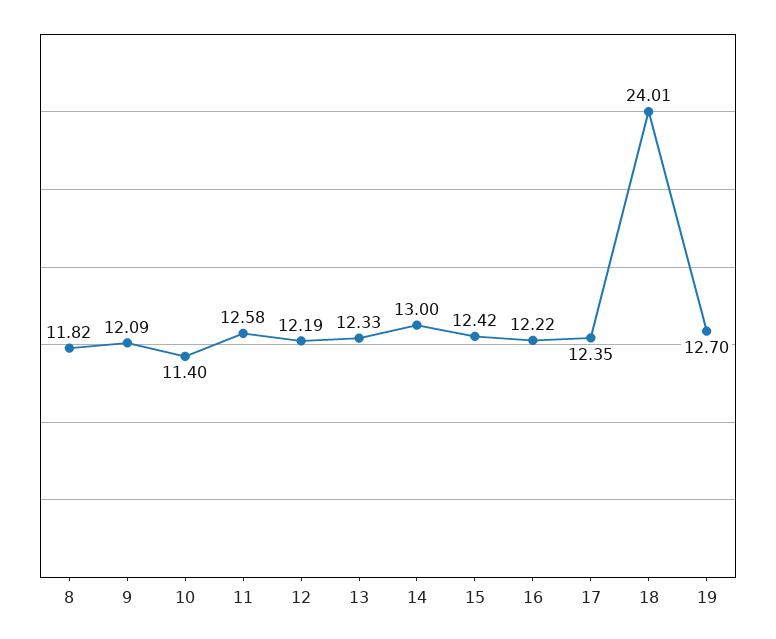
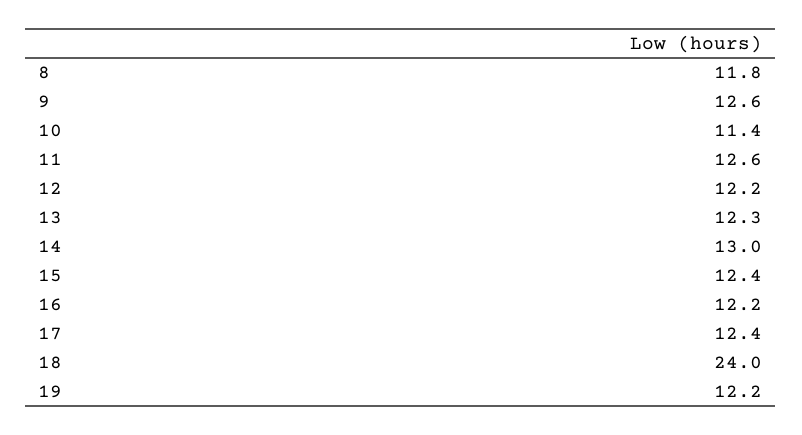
9: 12.09 -> 12.6
19: 12.7 -> 12.2

